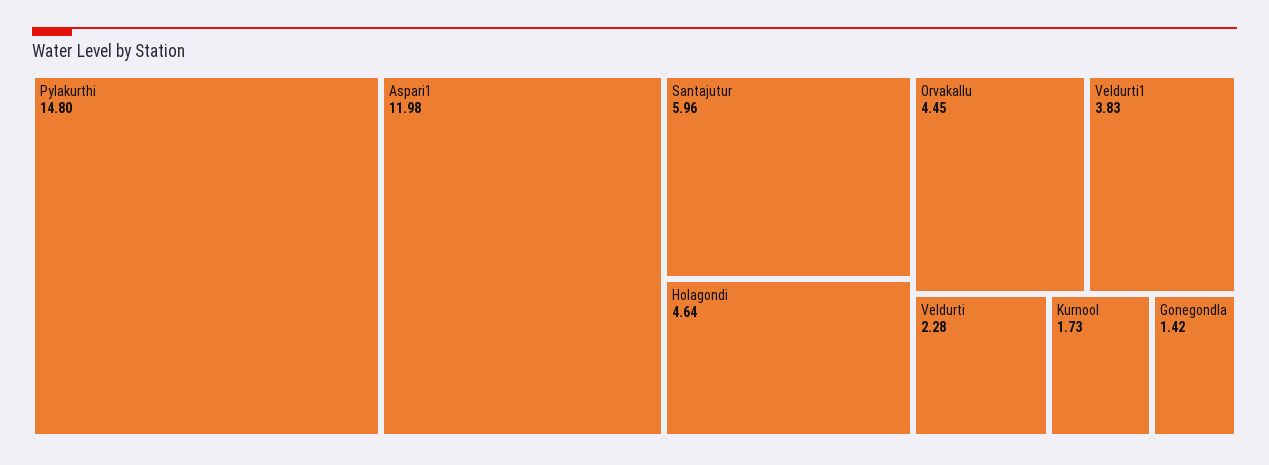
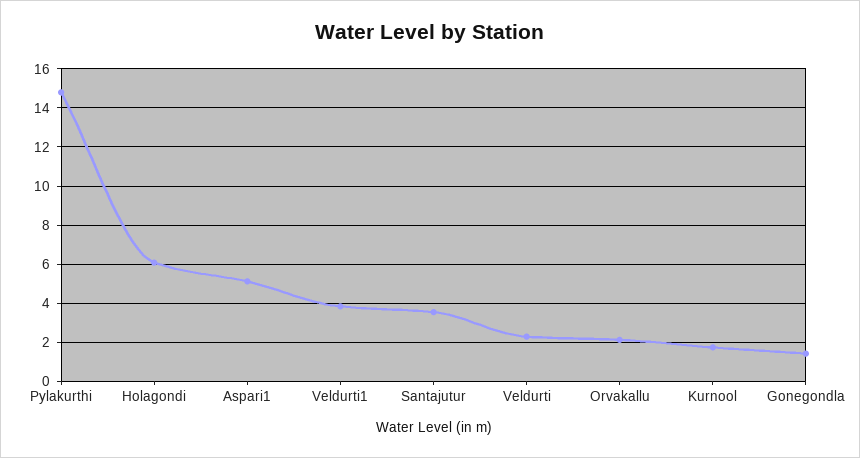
Aspari1: 11.98 -> 5
Santajutur: 5.96 -> 3.5
Holagondi: 4.64 -> 6
Orvakallu: 4.45 -> 2

